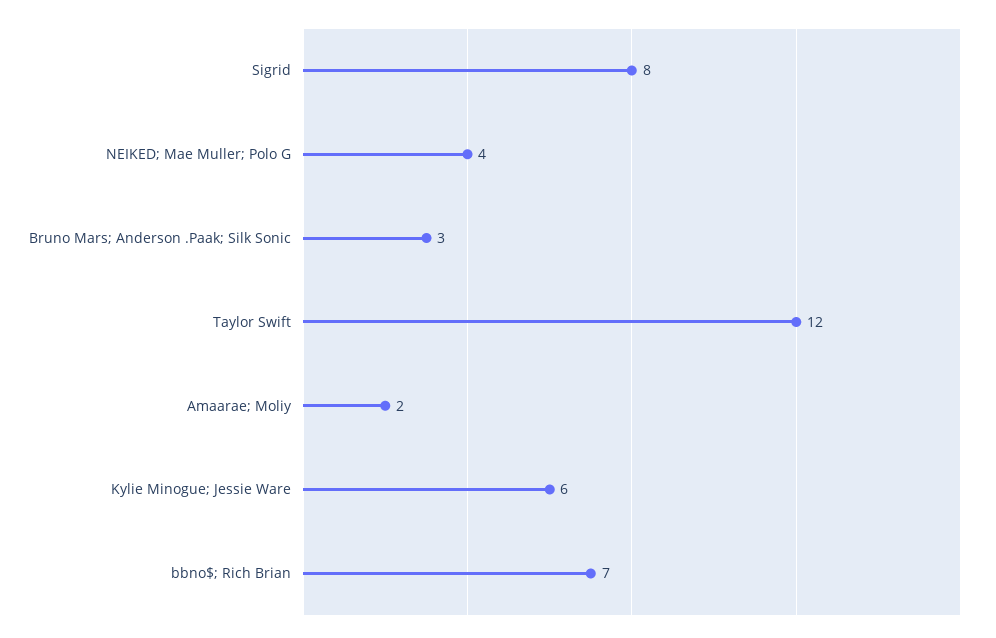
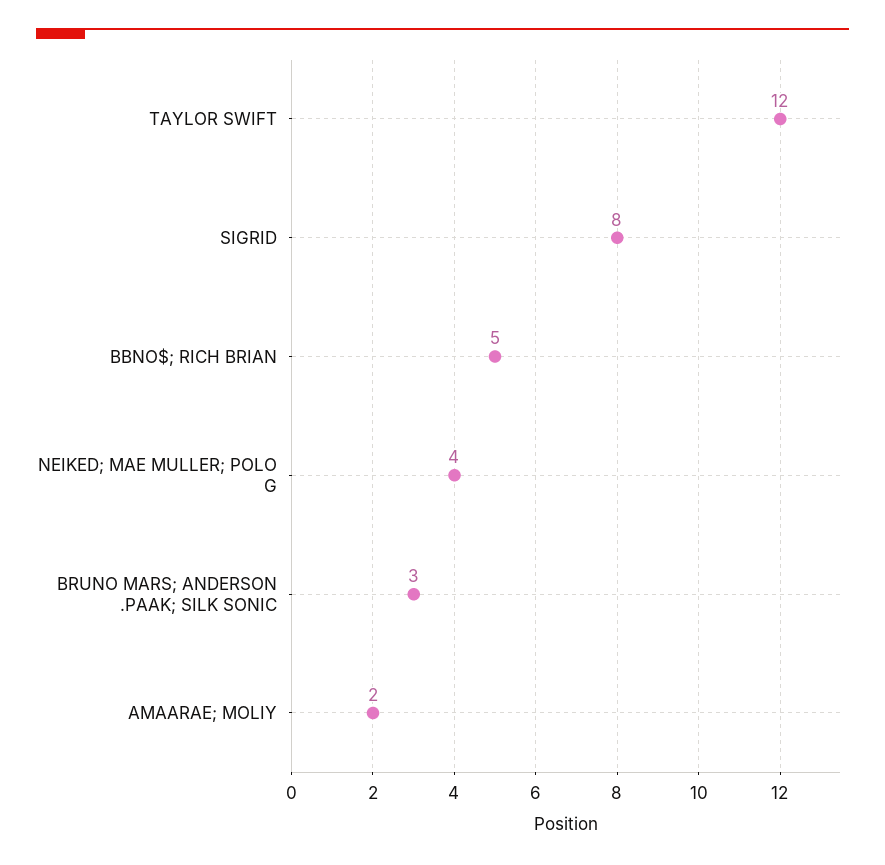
Kylie Minogue; Jessie Ware: 6 -> none
bbno$; Rich Brian: 7 -> 5

